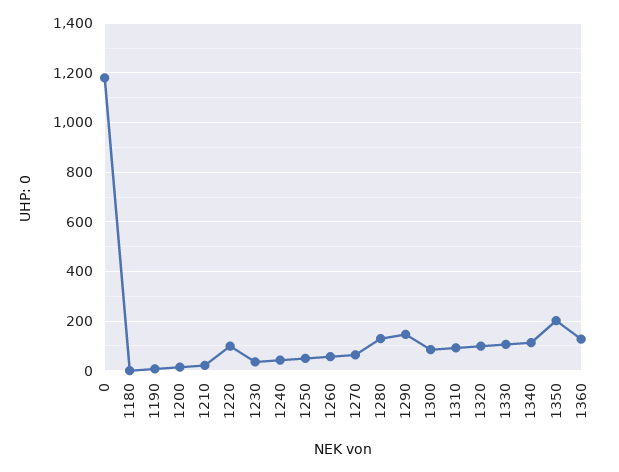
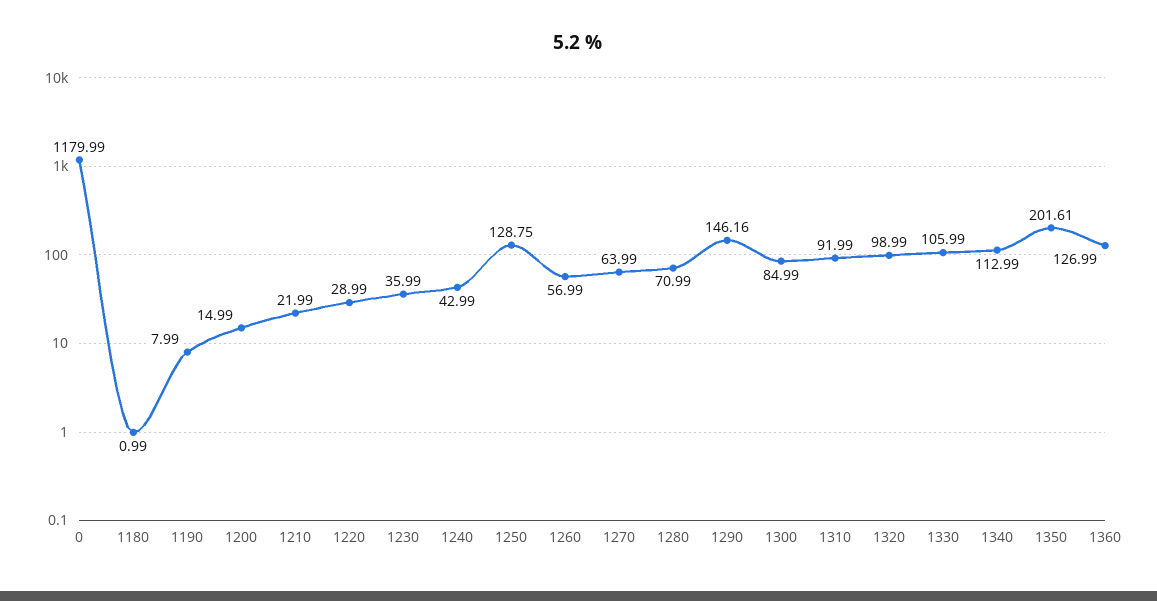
1220: 100 -> 28.99
1250: 50 -> 128.75
1280: 125 -> 70.99

